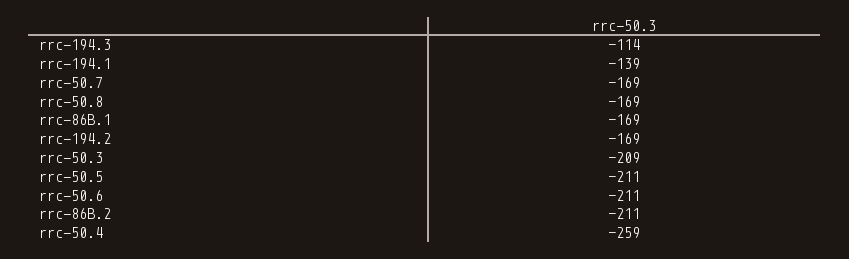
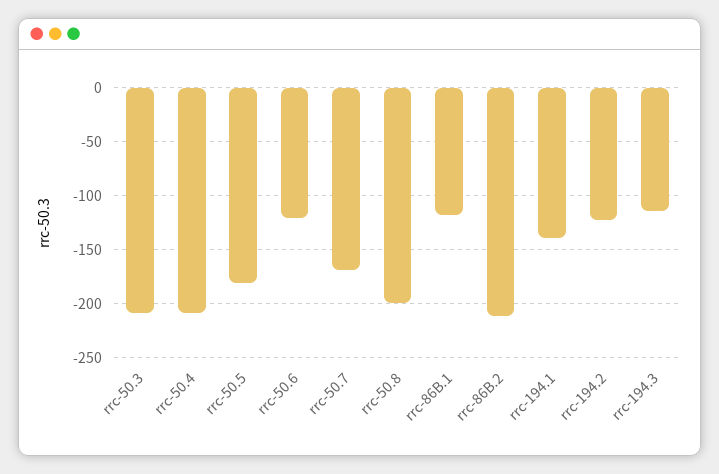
rrc-50.8: -169 -> -200
rrc-86B.1: -169 -> -120
rrc-194.2: -169 -> -120
rrc-50.5: -211 -> -180
rrc-50.6: -211 -> -120
rrc-50.4: -259 -> -210

